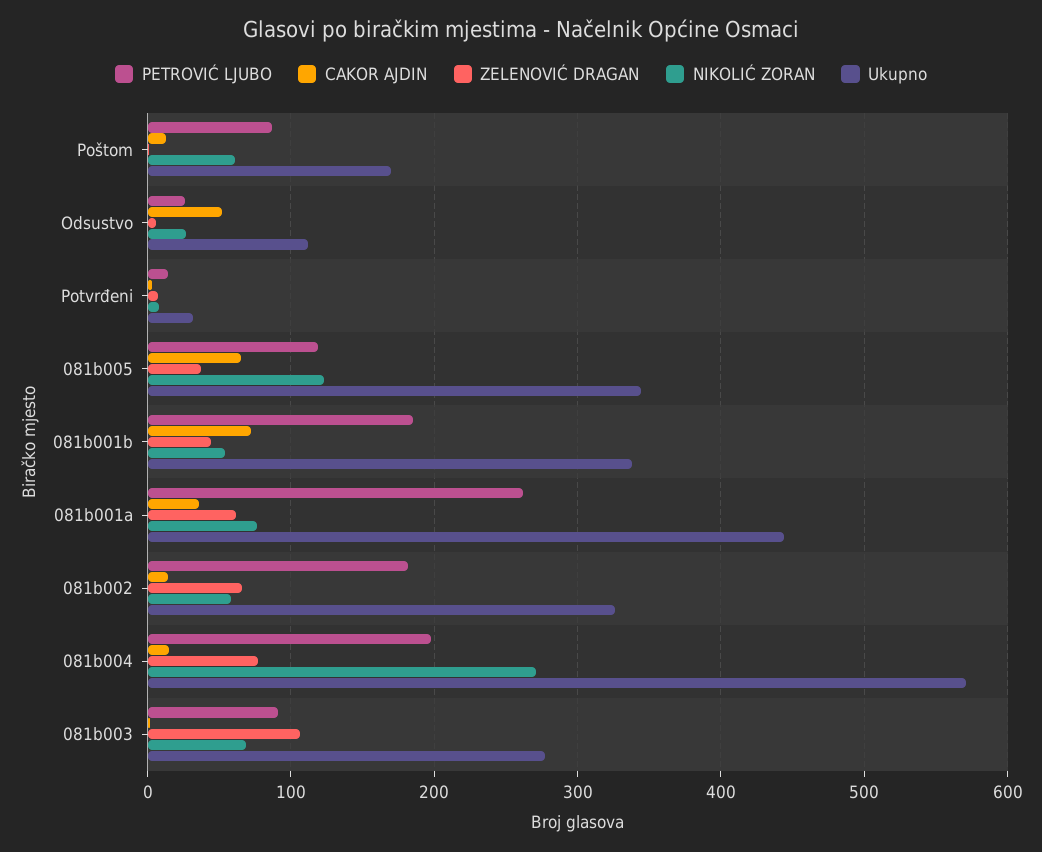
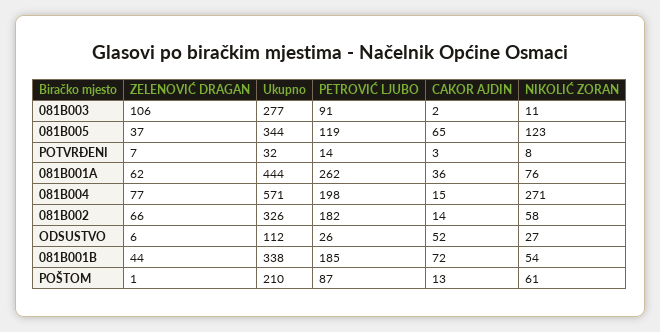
Ukupno, Poštom: 170 -> 210
NIKOLIĆ ZORAN, 081b003: 70 -> 11

